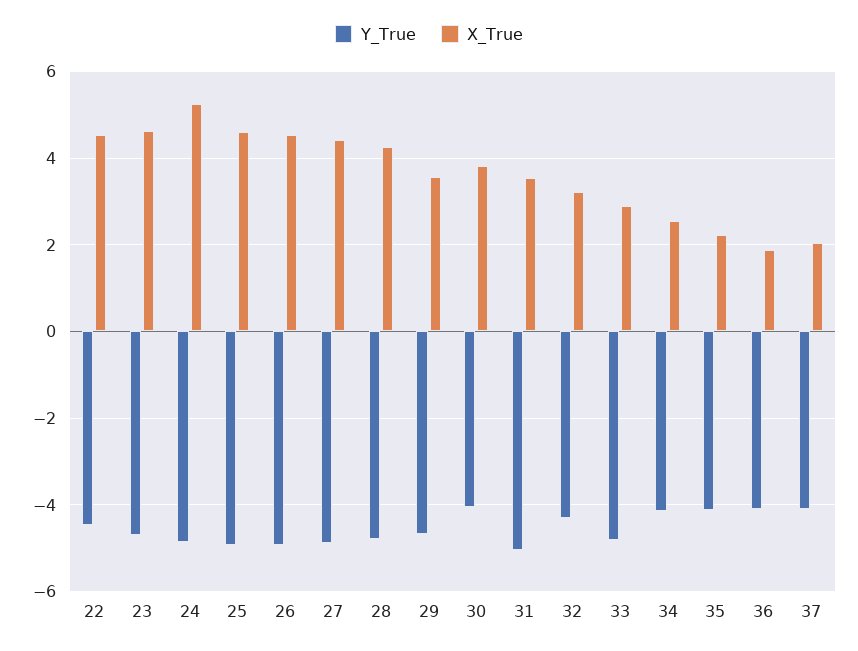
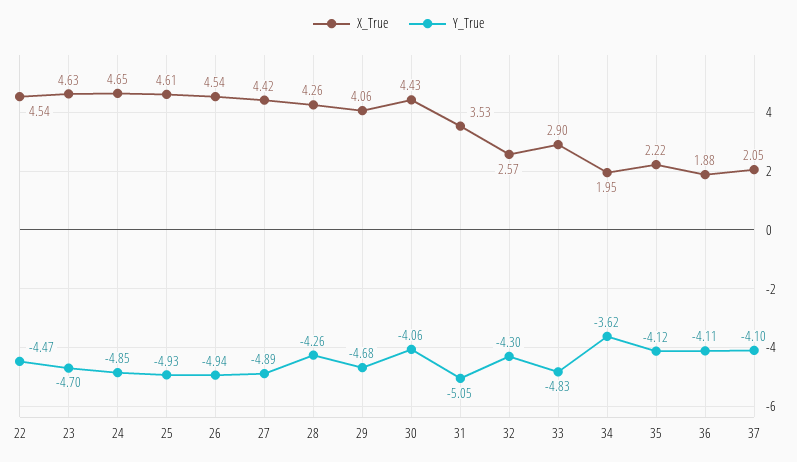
X_True, 24: 5.2 -> 4.65
Y_True, 28: -4.8 -> -4.26
X_True, 29: 3.6 -> 4.06
X_True, 30: 3.8 -> 4.43
X_True, 32: 3.2 -> 2.57
Y_True, 34: -4.2 -> -3.62
X_True, 34: 2.6 -> 1.95

